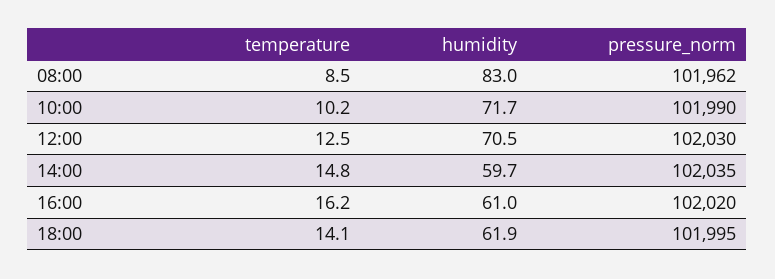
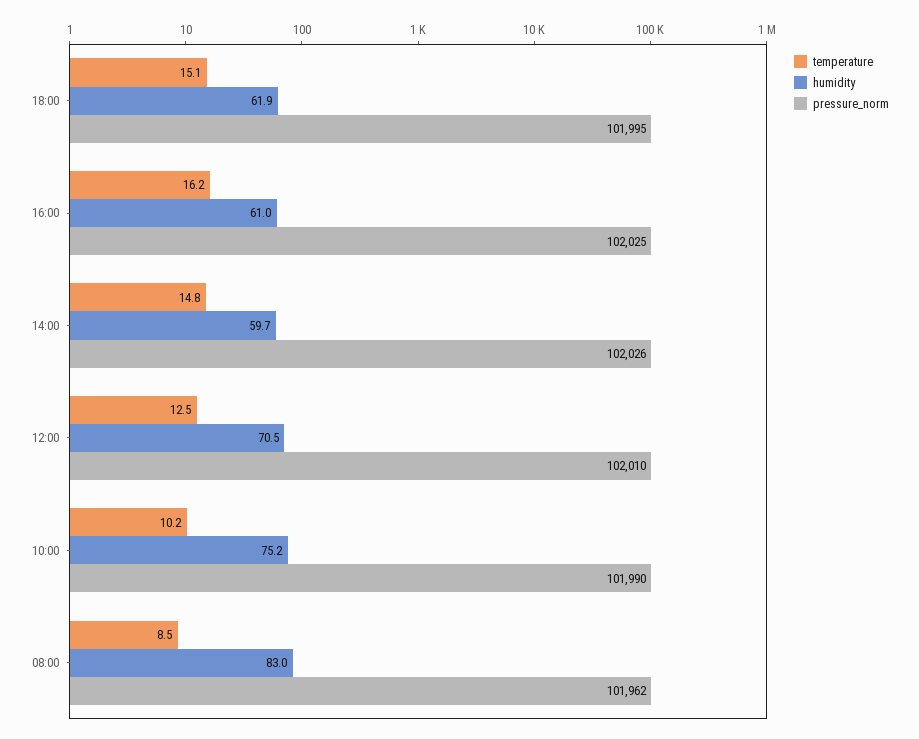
humidity, 10:00: 71.7 -> 75.2
pressure_norm, 12:00: 102030 -> 102010
pressure_norm, 14:00: 102035 -> 102026
pressure_norm, 16:00: 102020 -> 102025
temperature, 18:00: 14.1 -> 15.1

